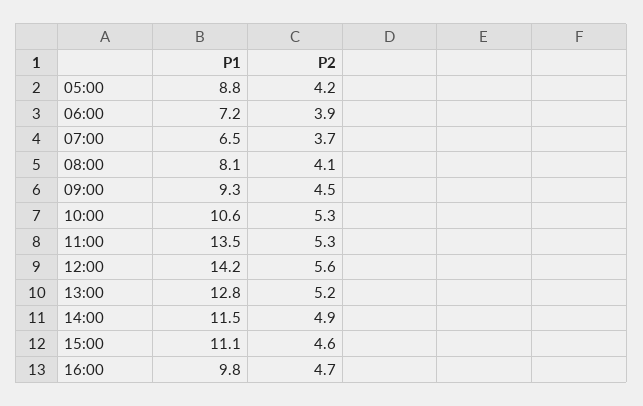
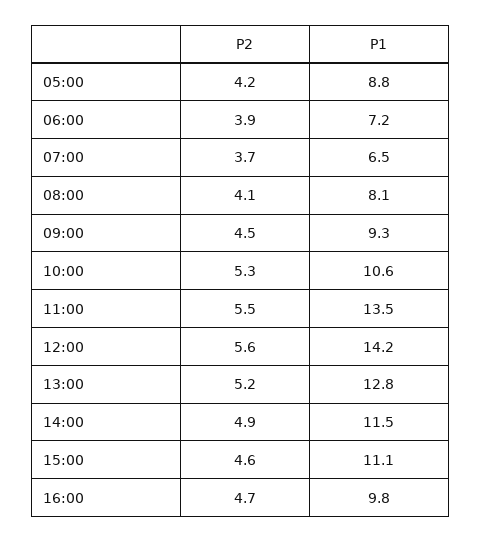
P2, 11:00: 5.3 -> 5.5

